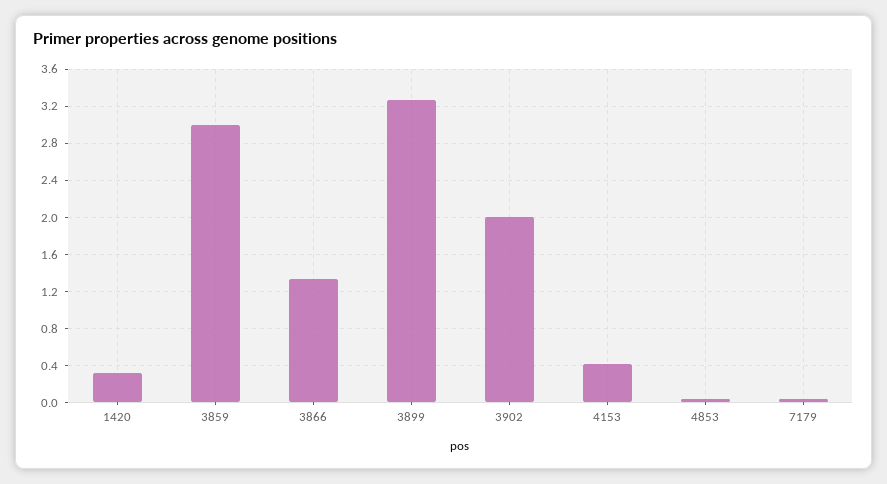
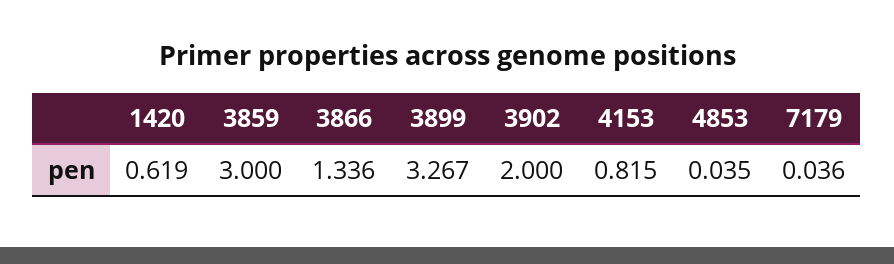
1420: 0.3 -> 0.619
4153: 0.4 -> 0.815

